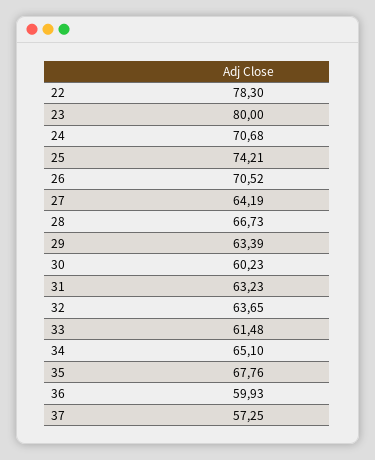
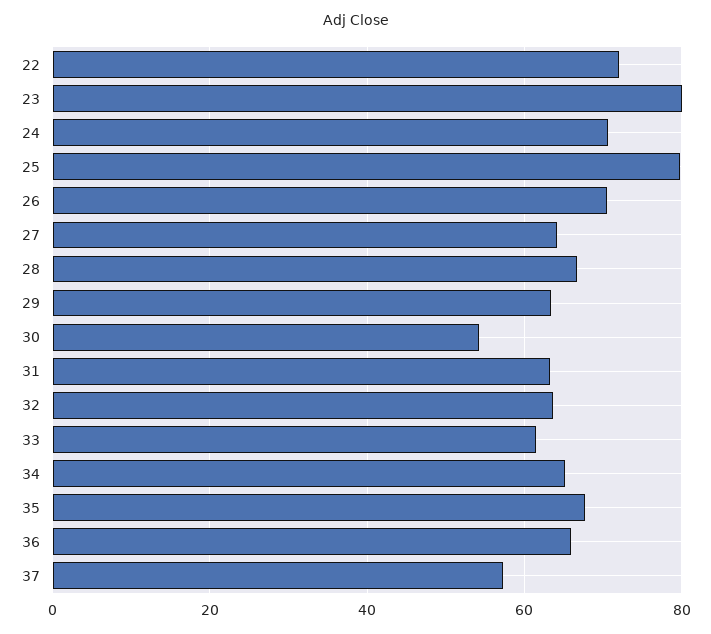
22: 78.3 -> 72
25: 74.21 -> 80
30: 60.23 -> 54
36: 59.93 -> 66

